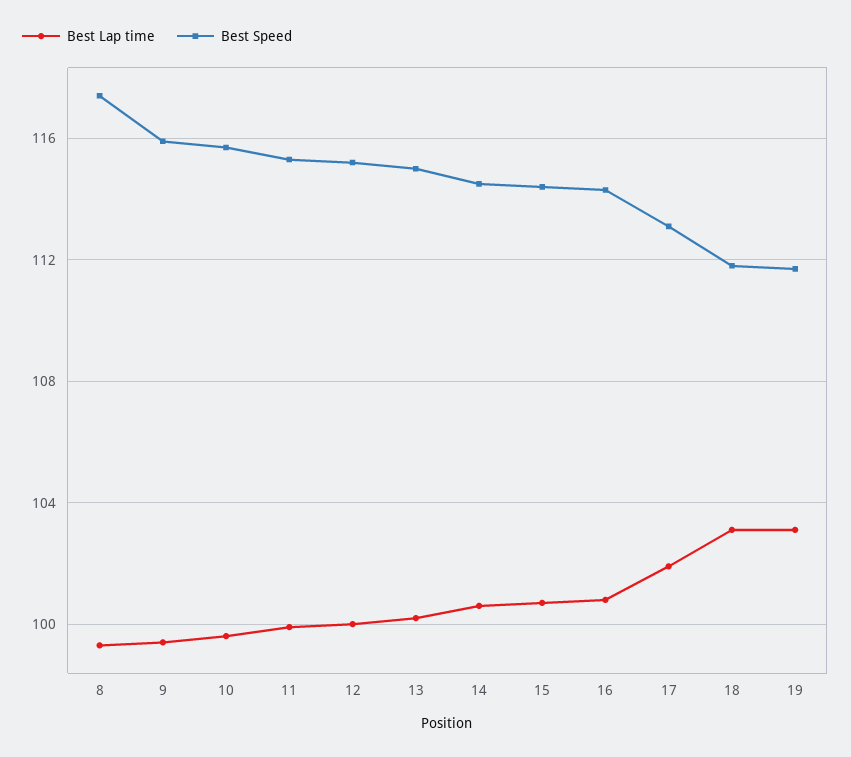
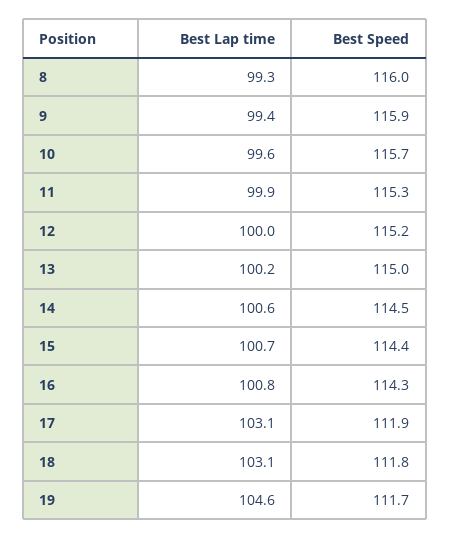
Best Speed, 8: 117.5 -> 116
Best Lap time, 17: 102 -> 103.1
Best Speed, 17: 113 -> 111.9
Best Lap time, 19: 103 -> 104.6

